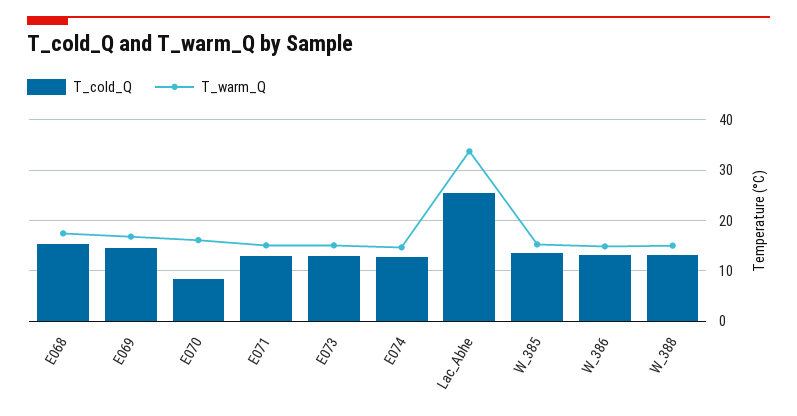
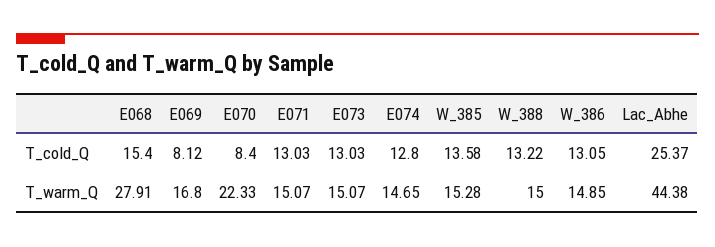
T_warm_Q, E068: 18 -> 27.91
T_cold_Q, E069: 14 -> 8.12
T_warm_Q, E070: 16 -> 22.33
T_warm_Q, Lac_Abhe: 34 -> 44.38

